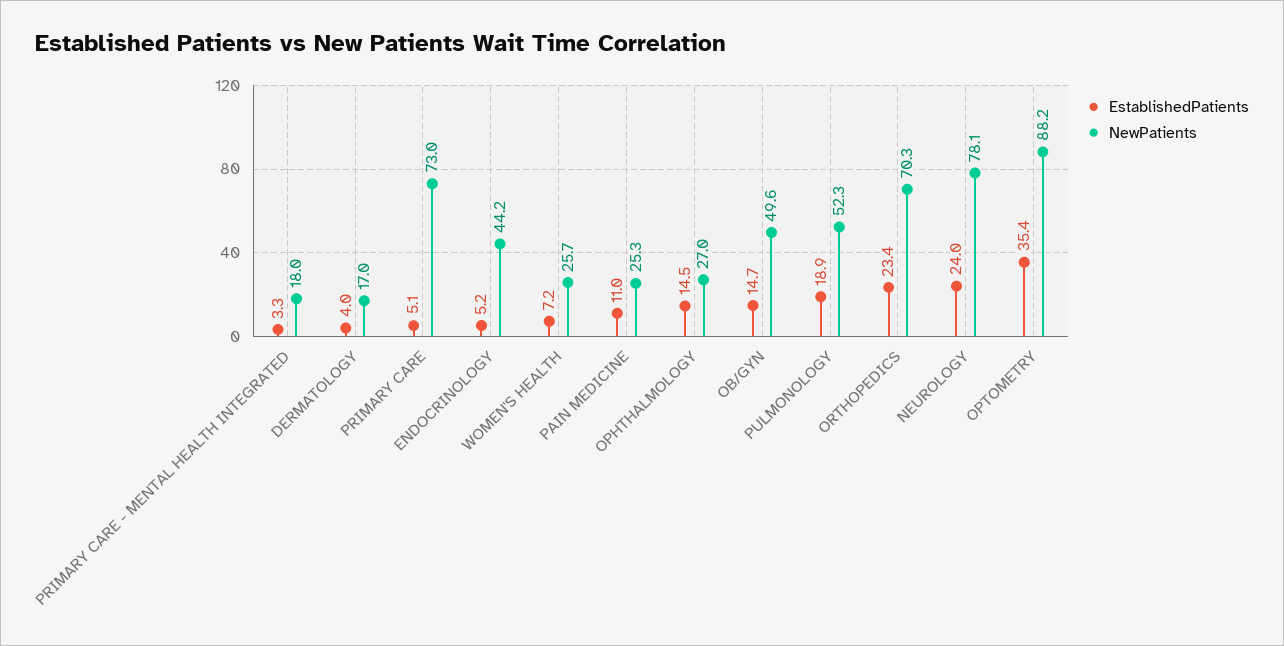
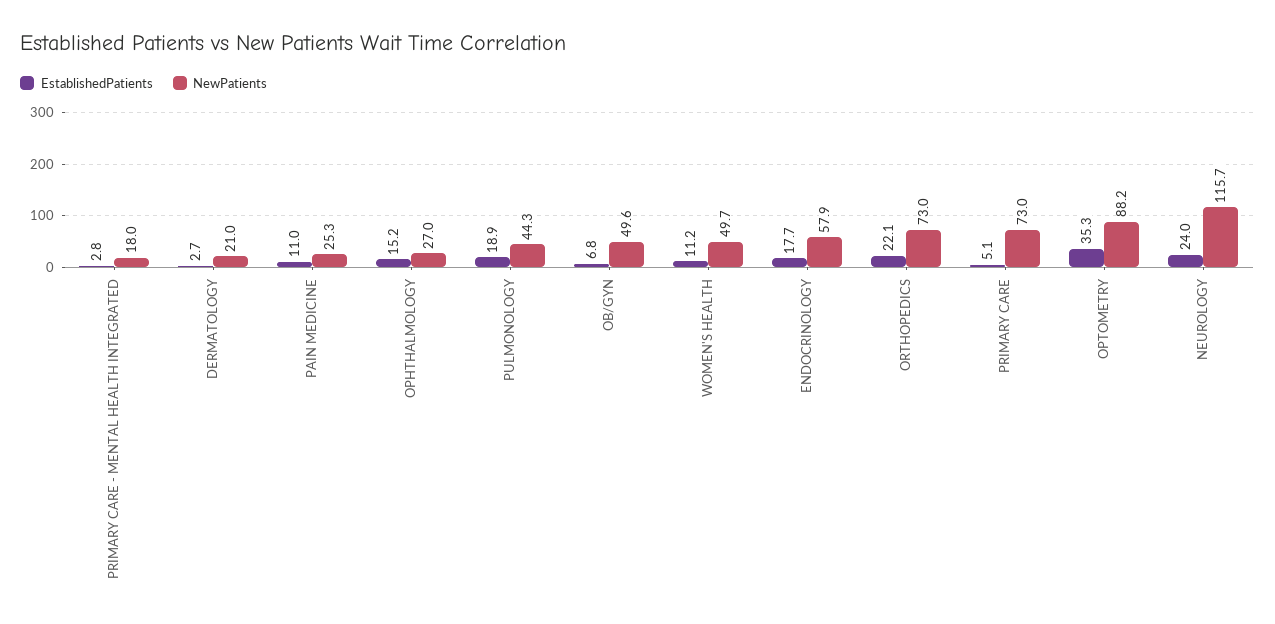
EstablishedPatients, PRIMARY CARE - MENTAL HEALTH INTEGRATED: 3.3 -> 2.8
EstablishedPatients, DERMATOLOGY: 4 -> 2.7
NewPatients, DERMATOLOGY: 17 -> 21
EstablishedPatients, ENDOCRINOLOGY: 5.2 -> 17.7
NewPatients, ENDOCRINOLOGY: 44.2 -> 57.9
EstablishedPatients, WOMEN'S HEALTH: 7.2 -> 11.2
NewPatients, WOMEN'S HEALTH: 25.7 -> 49.7
EstablishedPatients, OPHTHALMOLOGY: 14.5 -> 15.2
EstablishedPatients, OB/GYN: 14.7 -> 6.8
NewPatients, PULMONOLOGY: 52.3 -> 44.3
EstablishedPatients, ORTHOPEDICS: 23.4 -> 22.1
NewPatients, ORTHOPEDICS: 70.3 -> 73
NewPatients, NEUROLOGY: 78.1 -> 115.7
EstablishedPatients, OPTOMETRY: 35.4 -> 35.3

